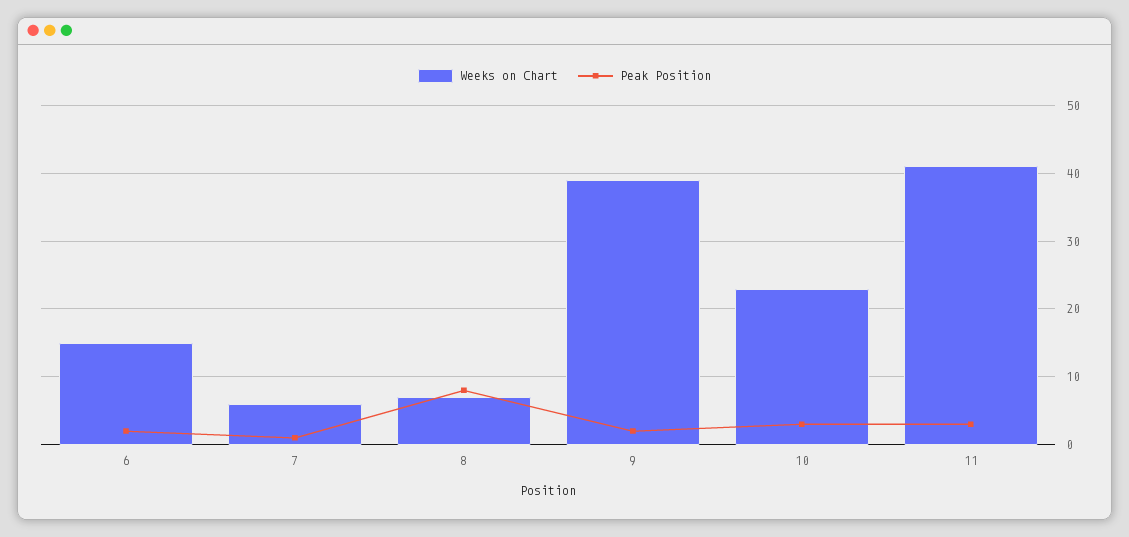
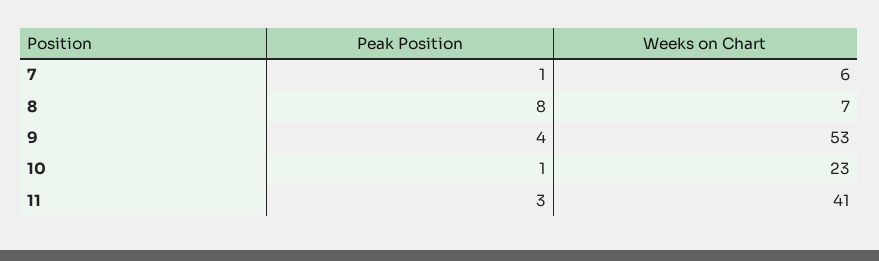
Weeks on Chart, 6: 15 -> none
Peak Position, 6: 2 -> none
Weeks on Chart, 9: 39 -> 53
Peak Position, 9: 2 -> 4
Peak Position, 10: 3 -> 1

